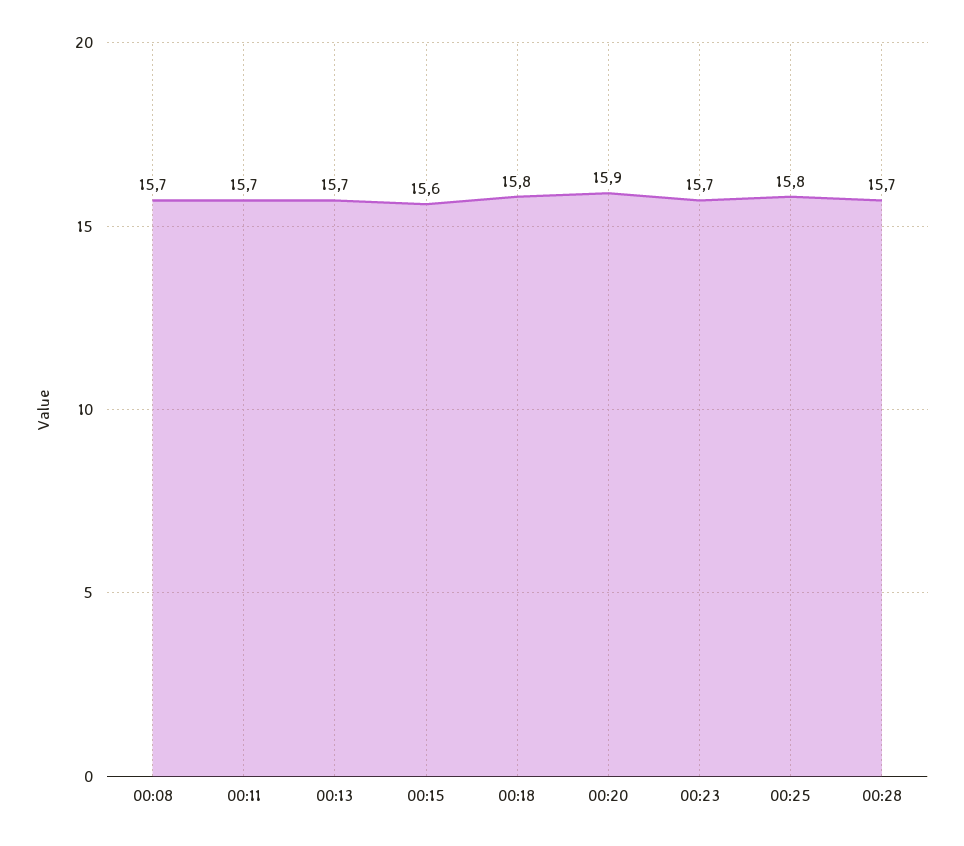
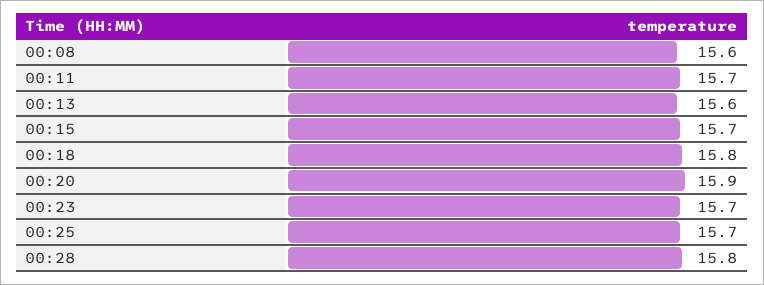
00:08: 15.7 -> 15.6
00:13: 15.7 -> 15.6
00:15: 15.6 -> 15.7
00:25: 15.8 -> 15.7
00:28: 15.7 -> 15.8

